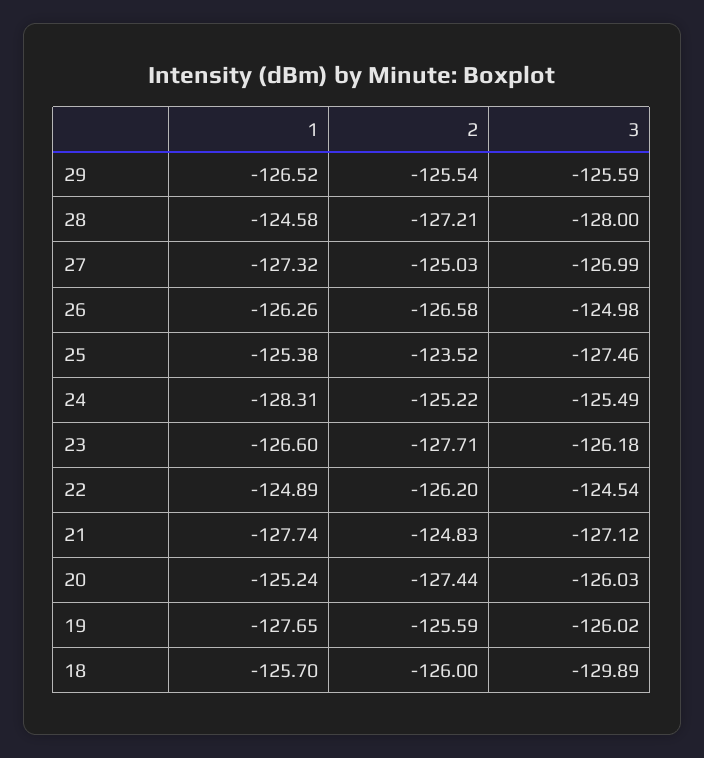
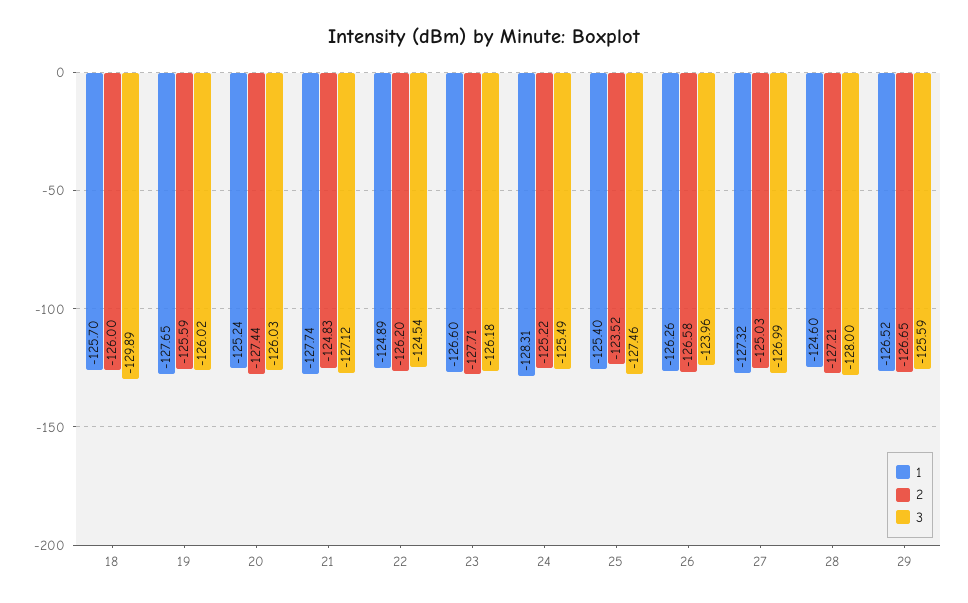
2, 29: -125.54 -> -126.65
1, 28: -124.58 -> -124.6
3, 26: -124.98 -> -123.96
1, 25: -125.38 -> -125.4

